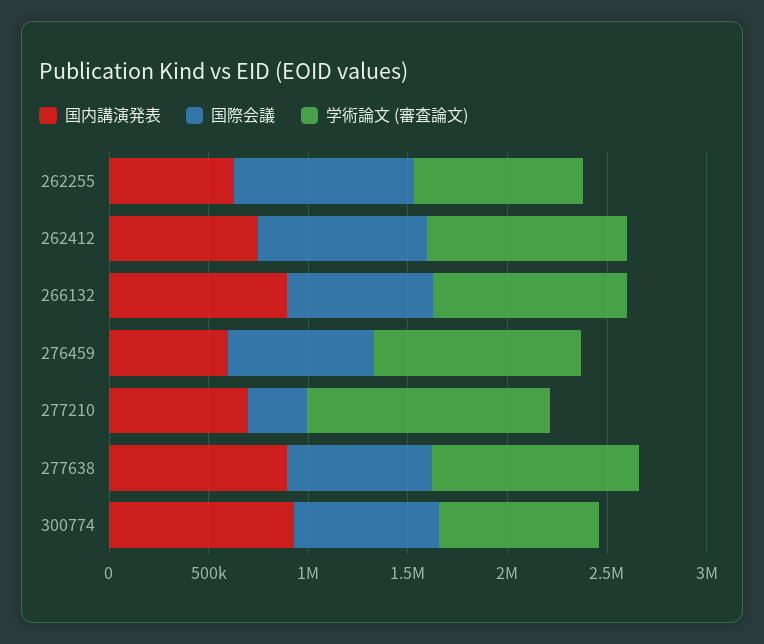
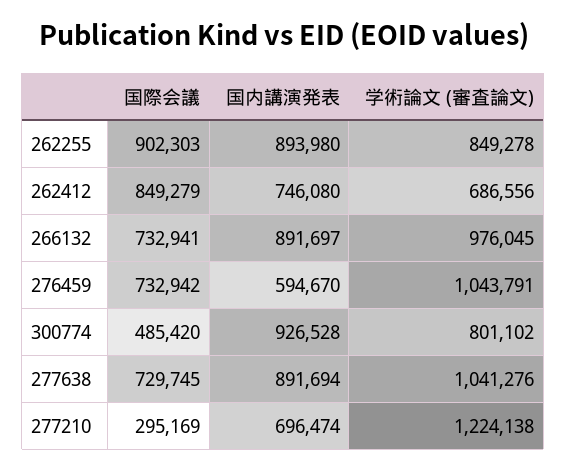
国内講演発表, 262255: 600000 -> 893980
学術論文 (審査論文), 262412: 1000000 -> 686556
国際会議, 300774: 700000 -> 485420

